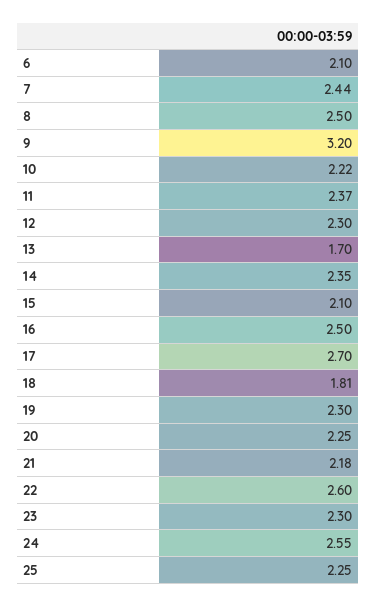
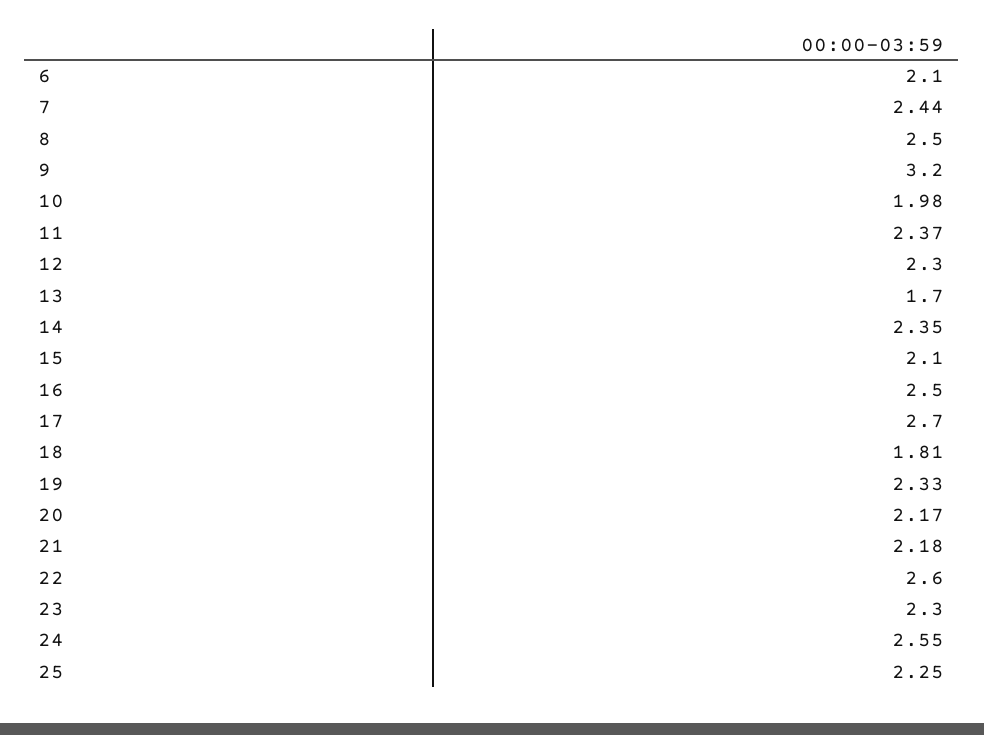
10: 2.22 -> 1.98
19: 2.3 -> 2.33
20: 2.25 -> 2.17

